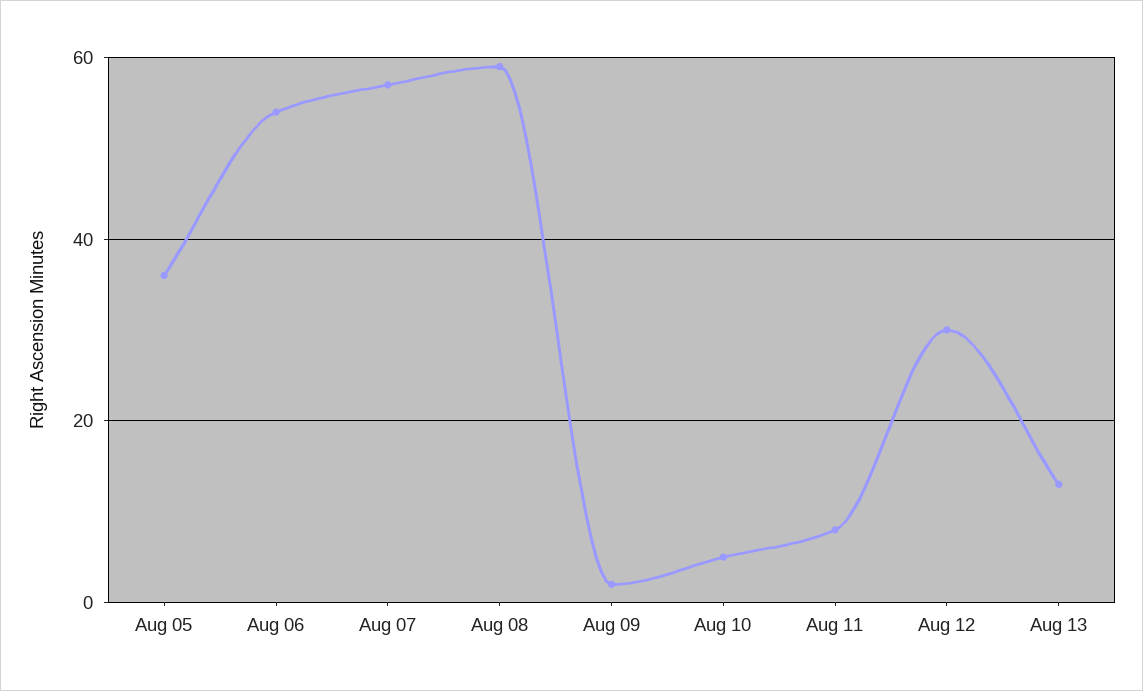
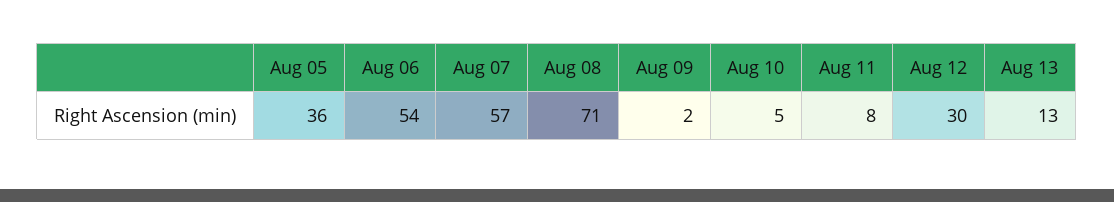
Aug 08: 60 -> 71

